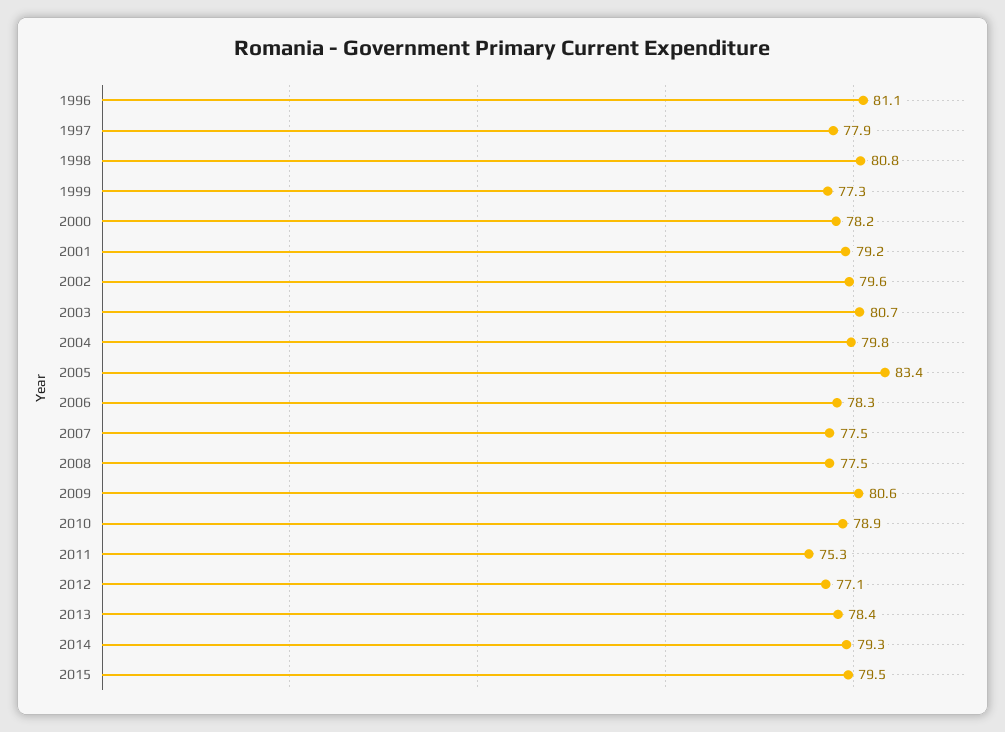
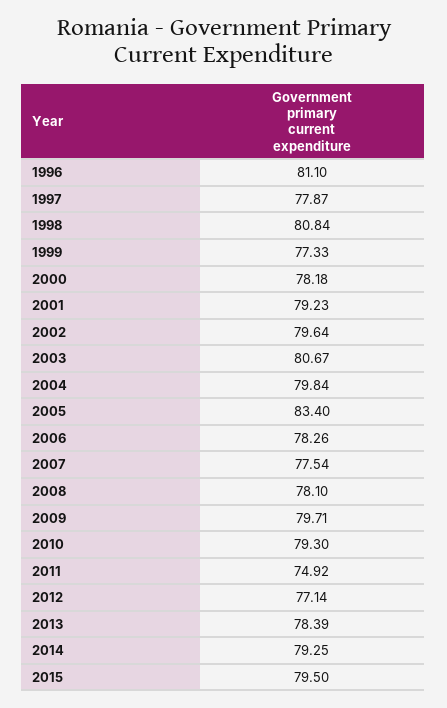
2008: 77.5 -> 78.1
2009: 80.6 -> 79.71
2010: 78.9 -> 79.3
2011: 75.3 -> 74.92

